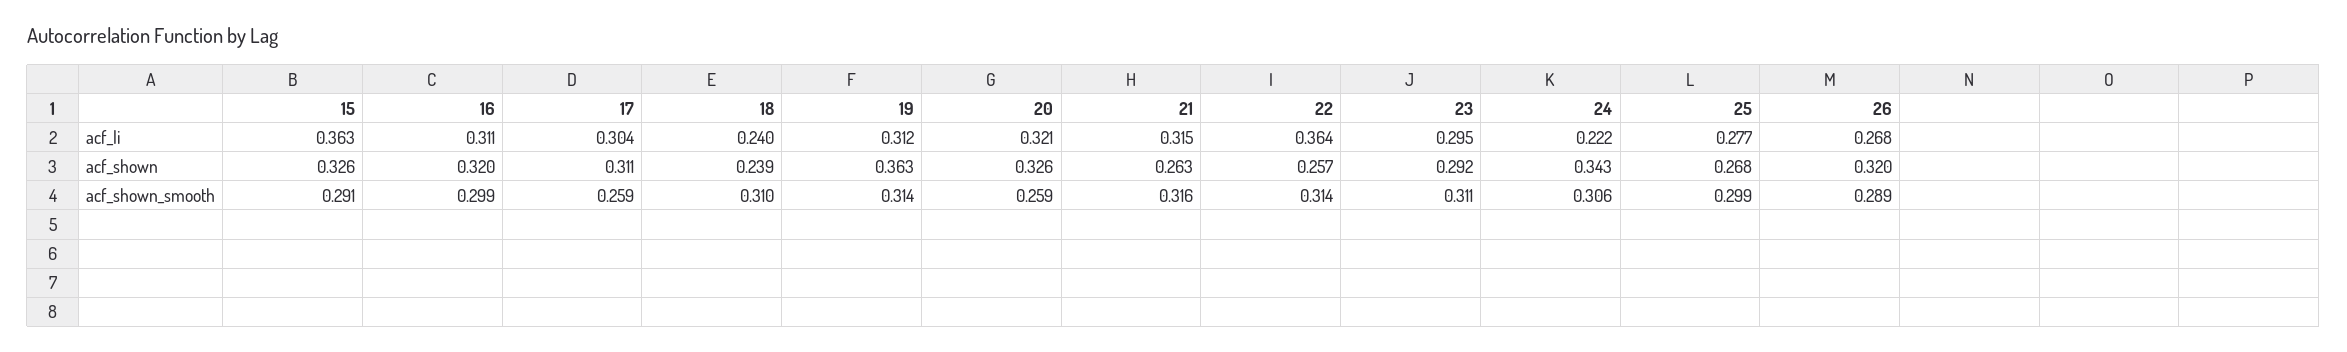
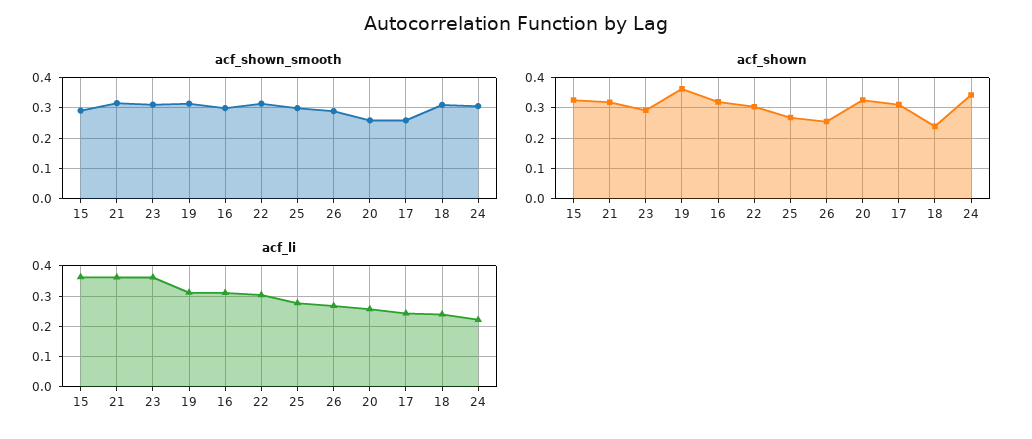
acf_li, 17: 0.304 -> 0.24
acf_li, 20: 0.321 -> 0.26
acf_li, 21: 0.315 -> 0.36
acf_li, 22: 0.364 -> 0.3
acf_li, 23: 0.295 -> 0.36
acf_shown, 21: 0.263 -> 0.32
acf_shown, 22: 0.257 -> 0.3
acf_shown, 26: 0.32 -> 0.26

